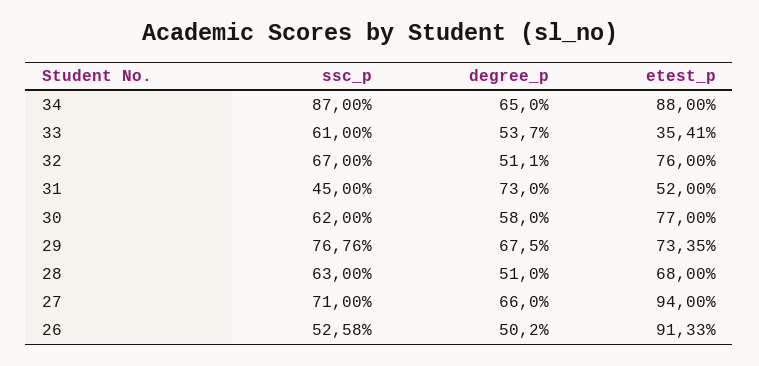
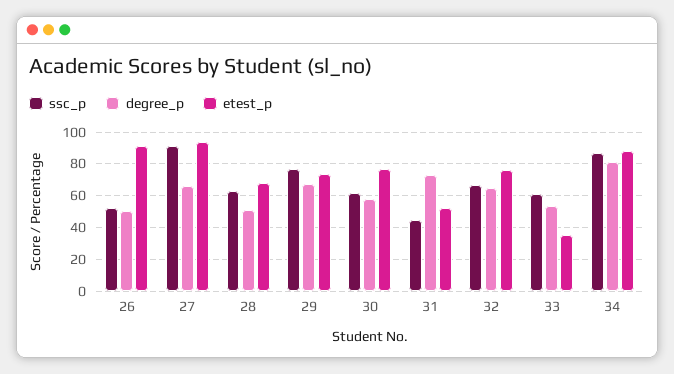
degree_p, 34: 65 -> 80
degree_p, 32: 51.1 -> 65
ssc_p, 27: 71 -> 90

